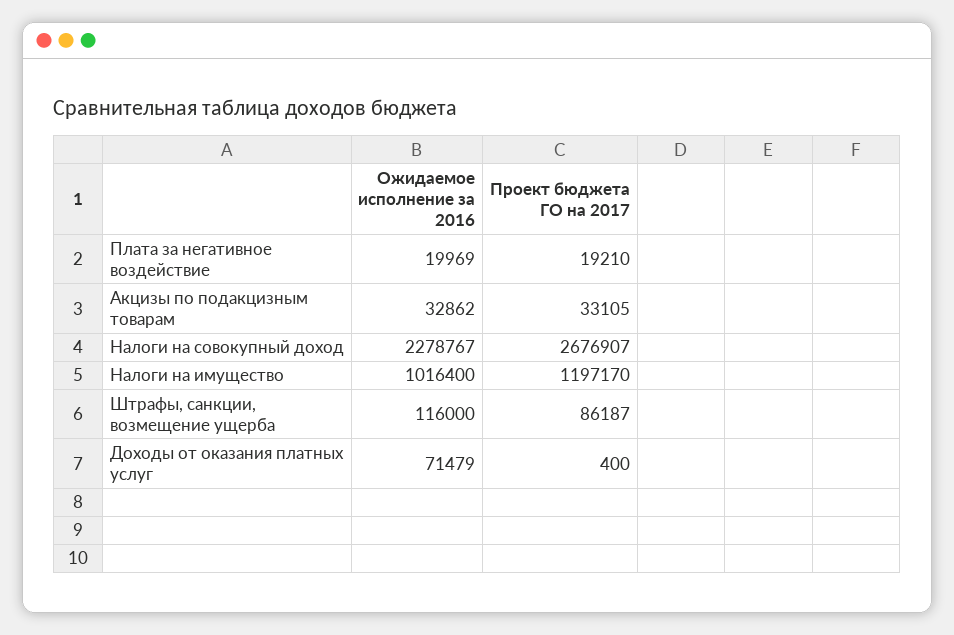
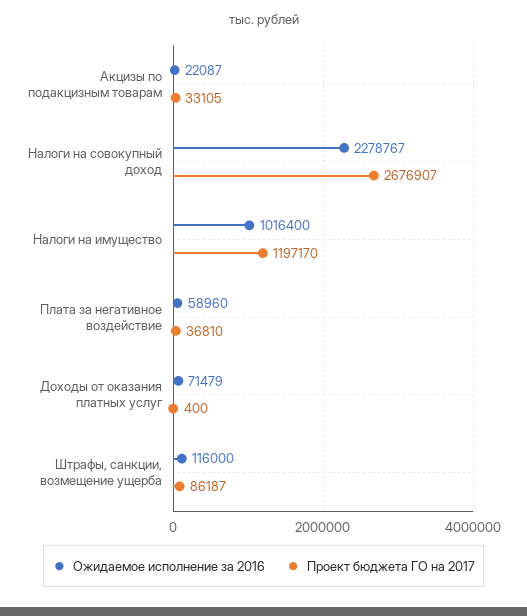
Ожидаемое исполнение за 2016, Плата за негативное воздействие: 19969 -> 58960
Проект бюджета ГО на 2017, Плата за негативное воздействие: 19210 -> 36810
Ожидаемое исполнение за 2016, Акцизы по подакцизным товарам: 32862 -> 22087

